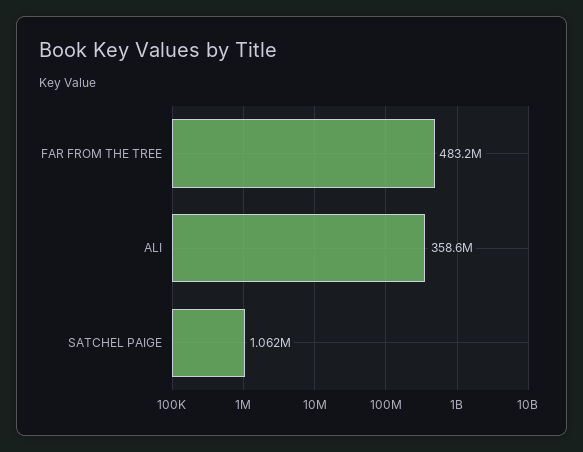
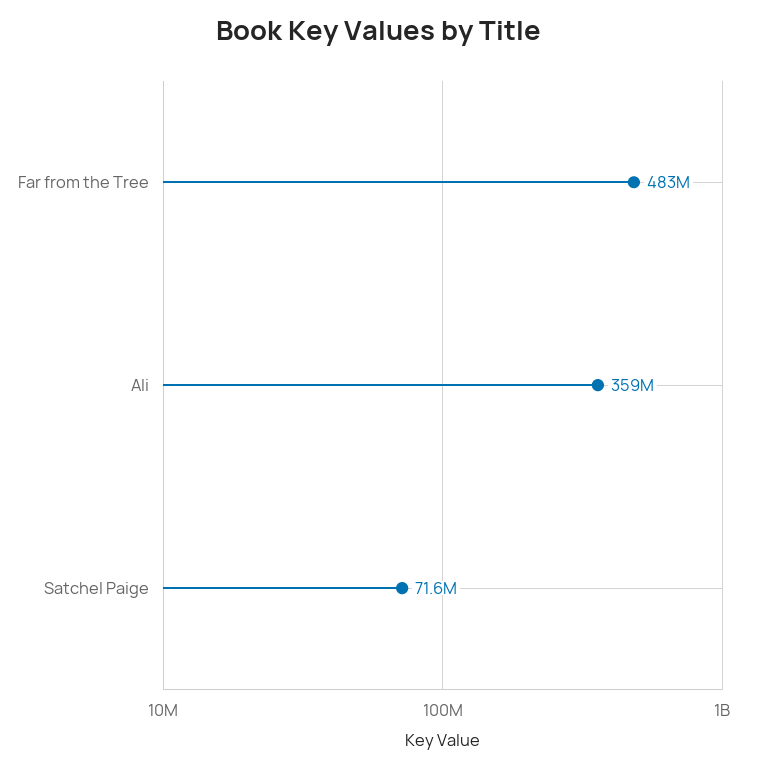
SATCHEL PAIGE: 1062000 -> 71600000

